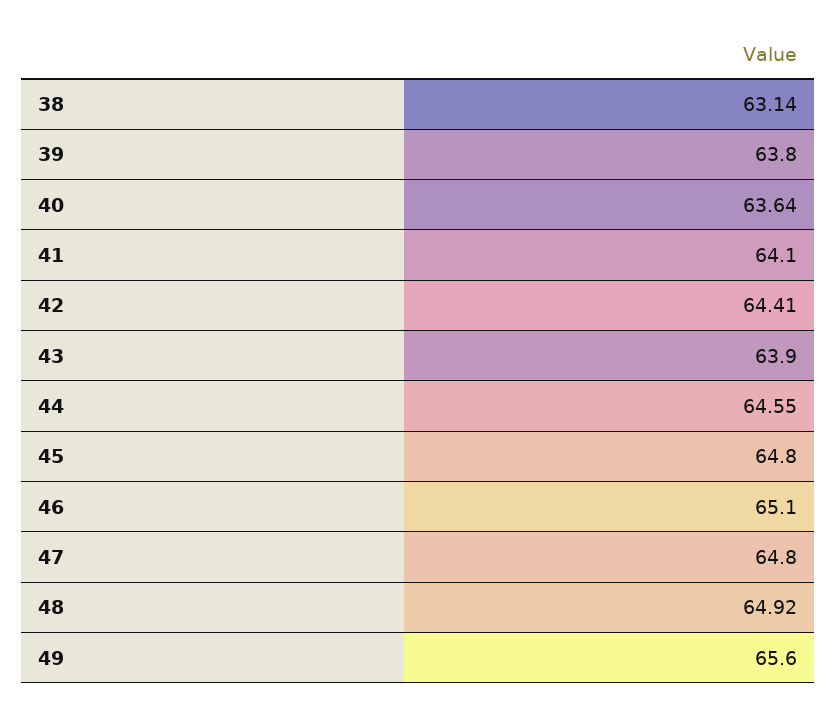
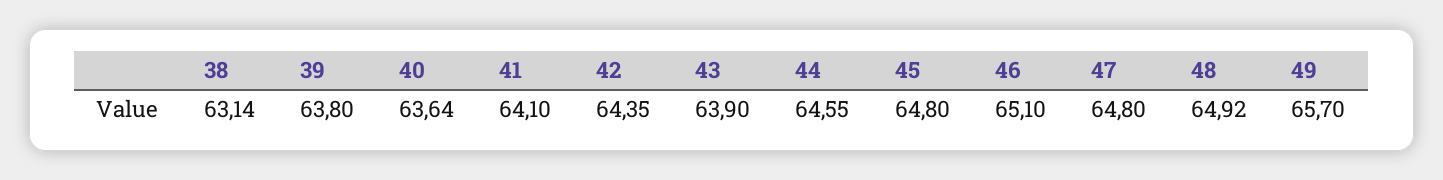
42: 64.41 -> 64.35
49: 65.6 -> 65.7

